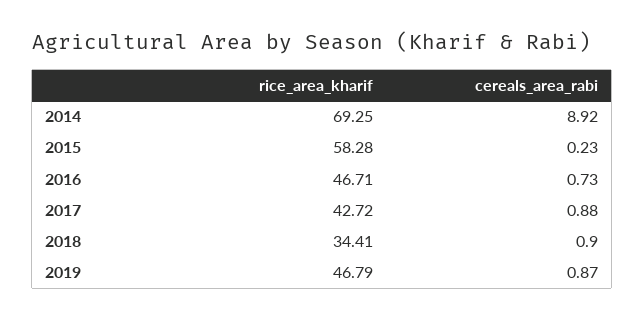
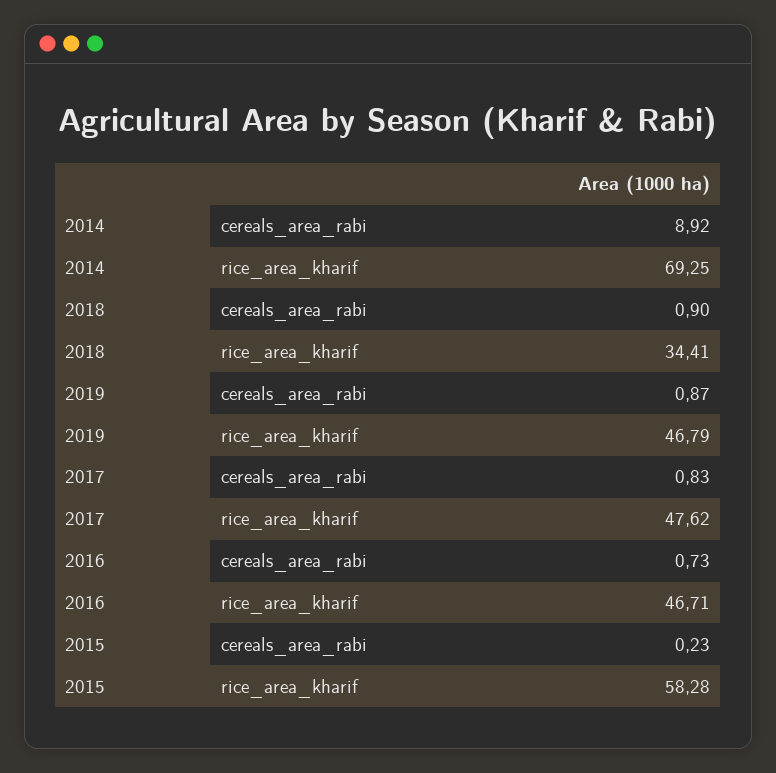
rice_area_kharif, 2017: 42.72 -> 47.62
cereals_area_rabi, 2017: 0.88 -> 0.83

